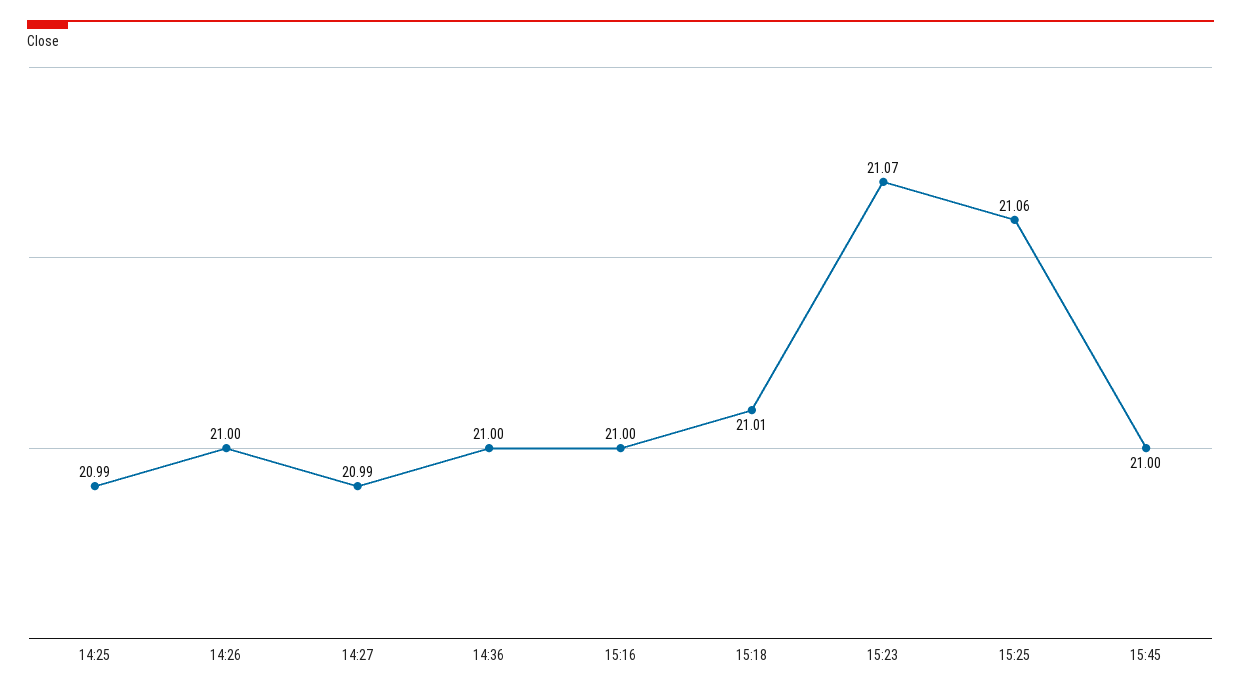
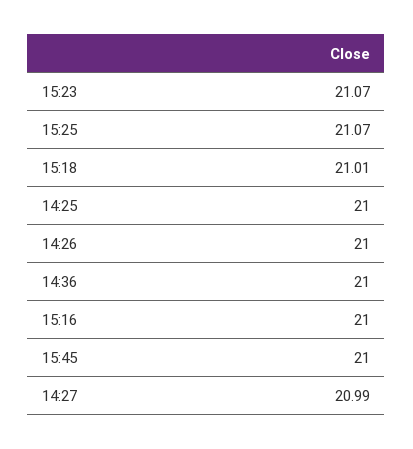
14:25: 20.99 -> 21
15:25: 21.06 -> 21.07

